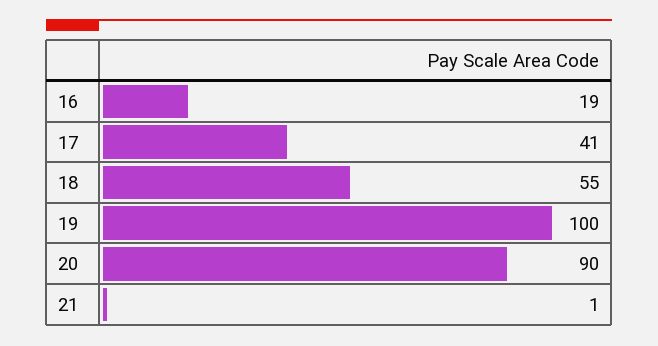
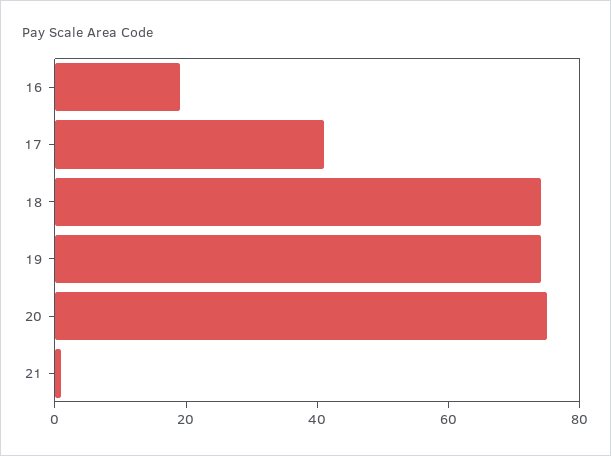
18: 55 -> 75
19: 100 -> 75
20: 90 -> 75

